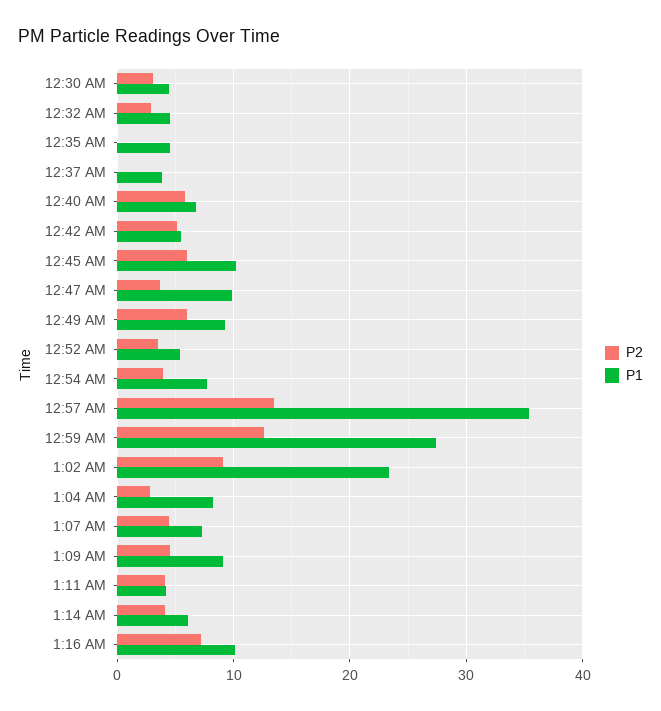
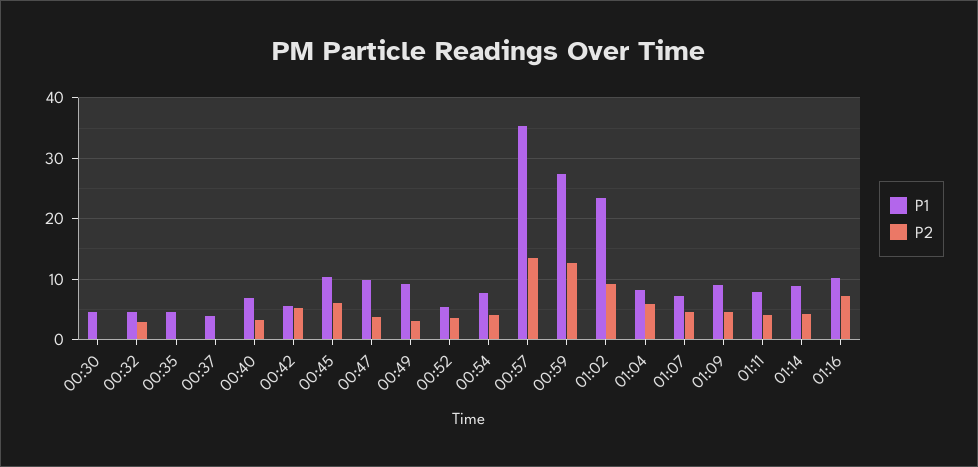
P2, 12:30 AM: 3 -> 0
P2, 12:40 AM: 6 -> 3
P2, 12:49 AM: 6 -> 3
P2, 1:04 AM: 3 -> 6
P1, 1:11 AM: 4 -> 8
P1, 1:14 AM: 6 -> 9

